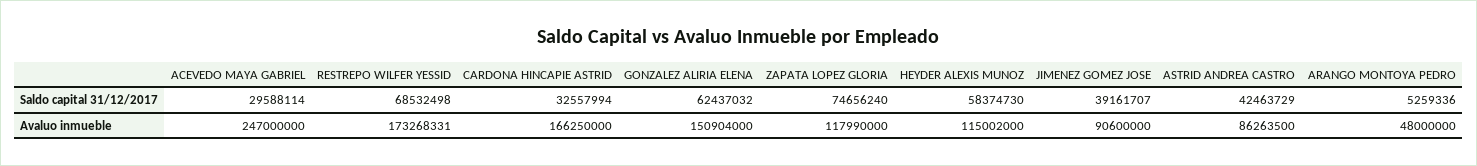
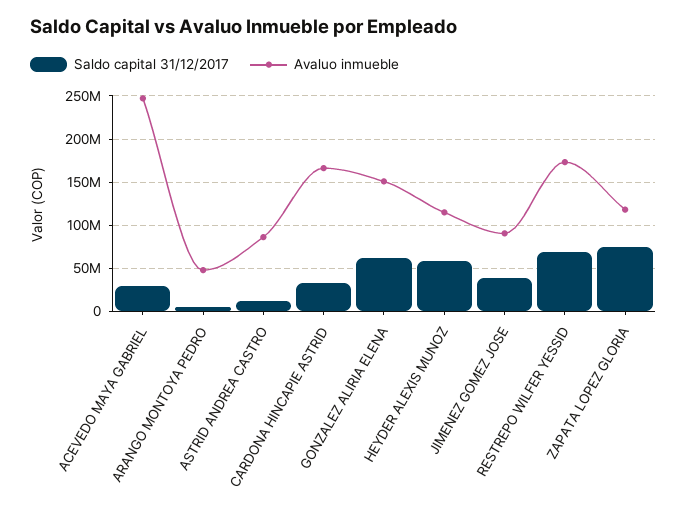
Saldo capital 31/12/2017, ASTRID ANDREA CASTRO: 42463729 -> 10000000

